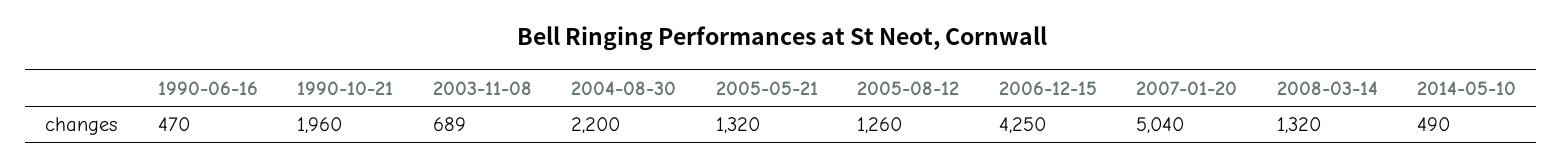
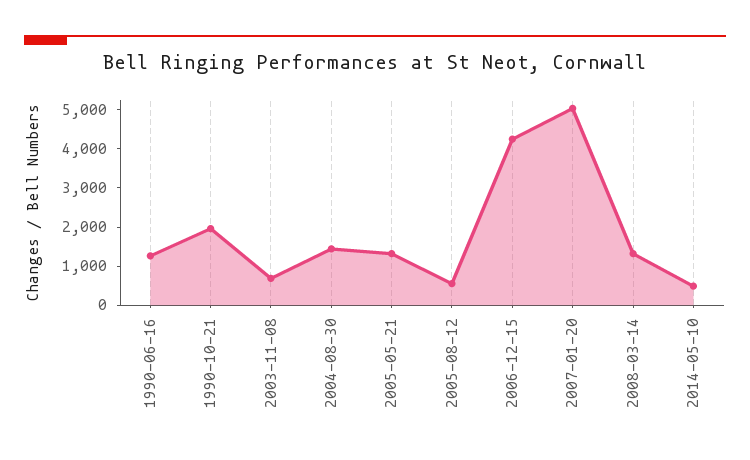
1990-06-16: 470 -> 1250
2004-08-30: 2200 -> 1500
2005-08-12: 1260 -> 500

